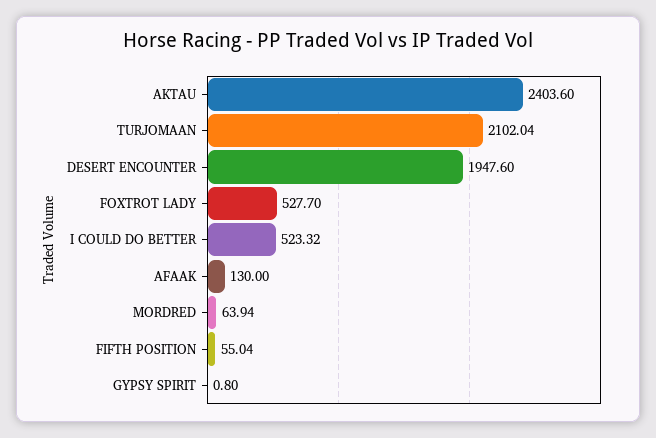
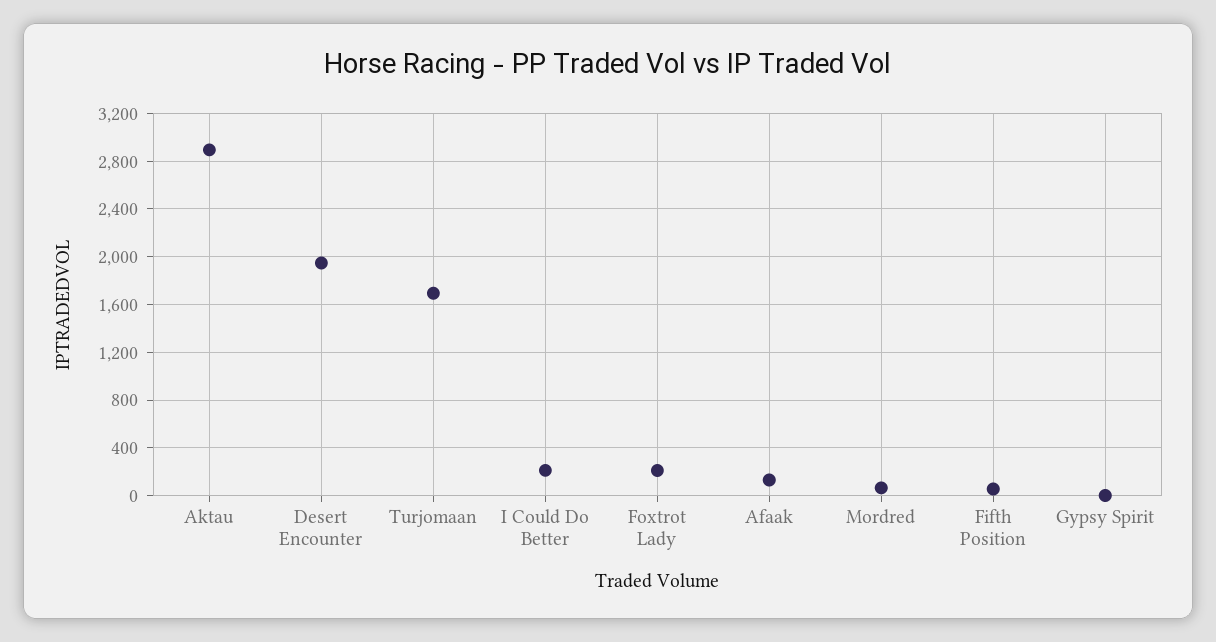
AKTAU: 2403.6 -> 2900
TURJOMAAN: 2102.04 -> 1700
FOXTROT LADY: 527.7 -> 200
I COULD DO BETTER: 523.32 -> 200

